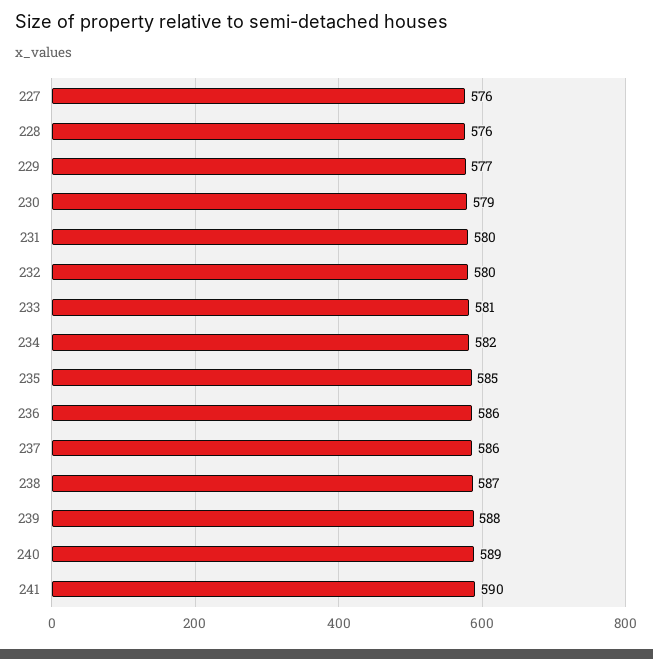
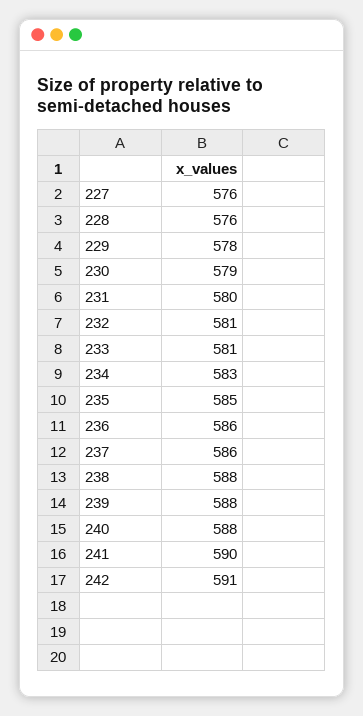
229: 577 -> 578
232: 580 -> 581
234: 582 -> 583
238: 587 -> 588
240: 589 -> 588
242: none -> 591

